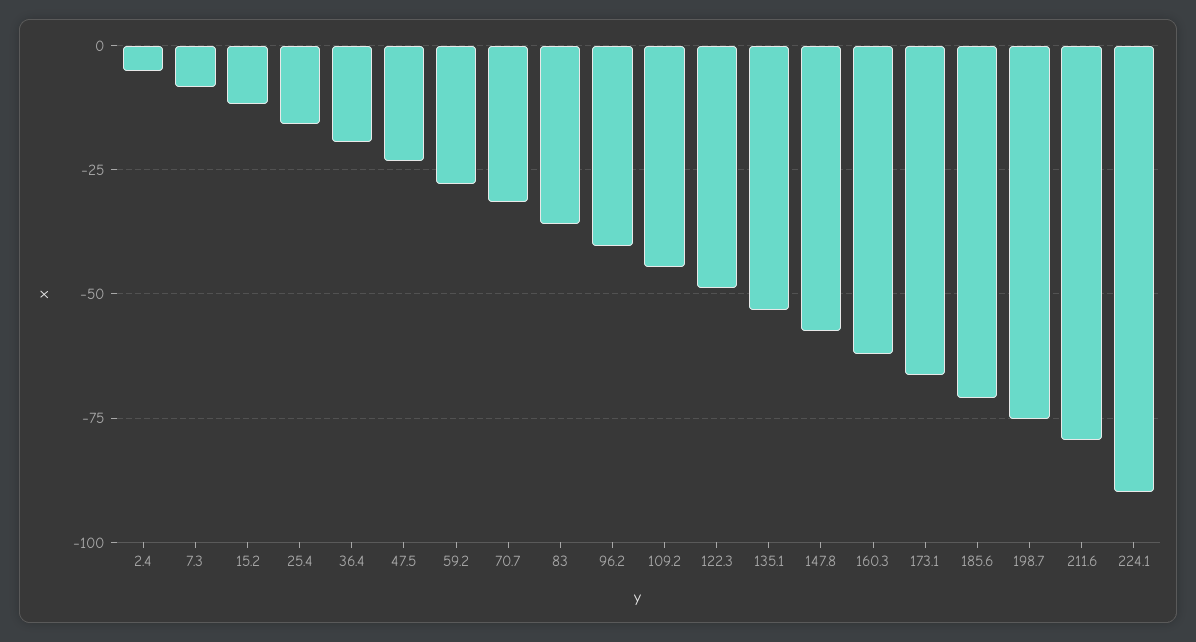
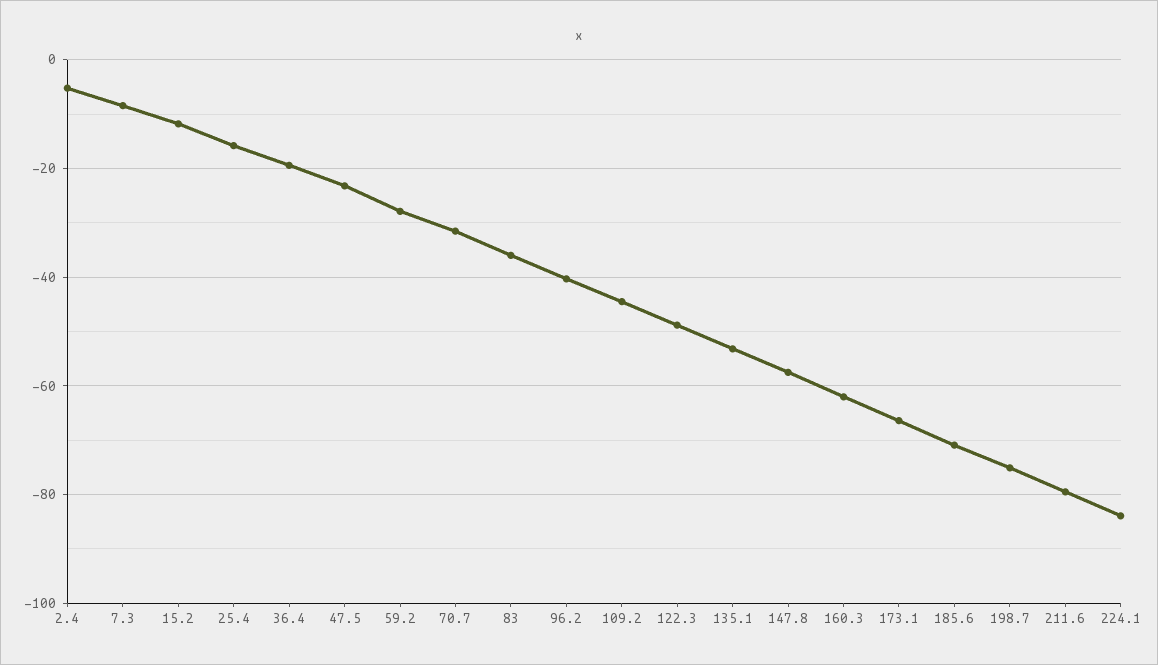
224.1: -90 -> -84

